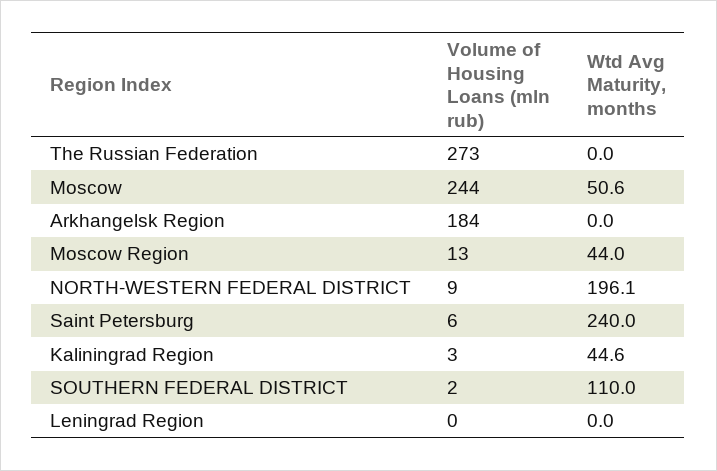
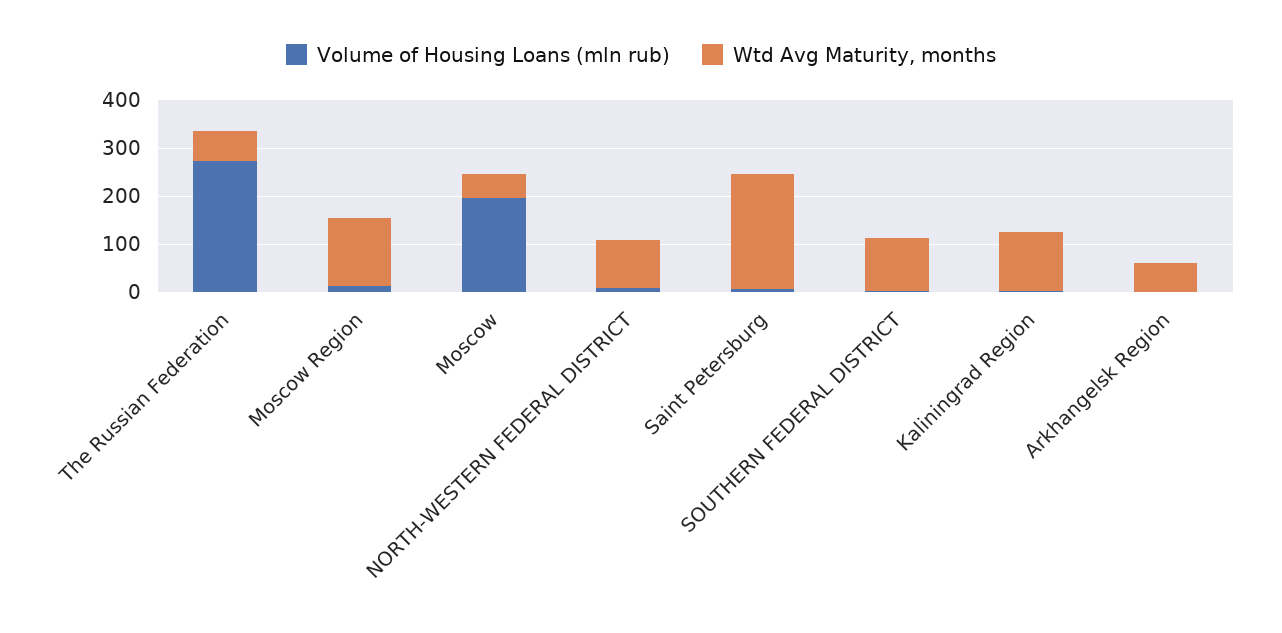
Wtd Avg Maturity, months, The Russian Federation: 0 -> 60
Volume of Housing Loans (mln rub), Moscow: 244 -> 200
Volume of Housing Loans (mln rub), Arkhangelsk Region: 184 -> 0
Wtd Avg Maturity, months, Arkhangelsk Region: 0 -> 60
Wtd Avg Maturity, months, Moscow Region: 44 -> 140
Wtd Avg Maturity, months, NORTH-WESTERN FEDERAL DISTRICT: 196.1 -> 100
Wtd Avg Maturity, months, Kaliningrad Region: 44.6 -> 120
Volume of Housing Loans (mln rub), Leningrad Region: 0 -> none
Wtd Avg Maturity, months, Leningrad Region: 0 -> none

